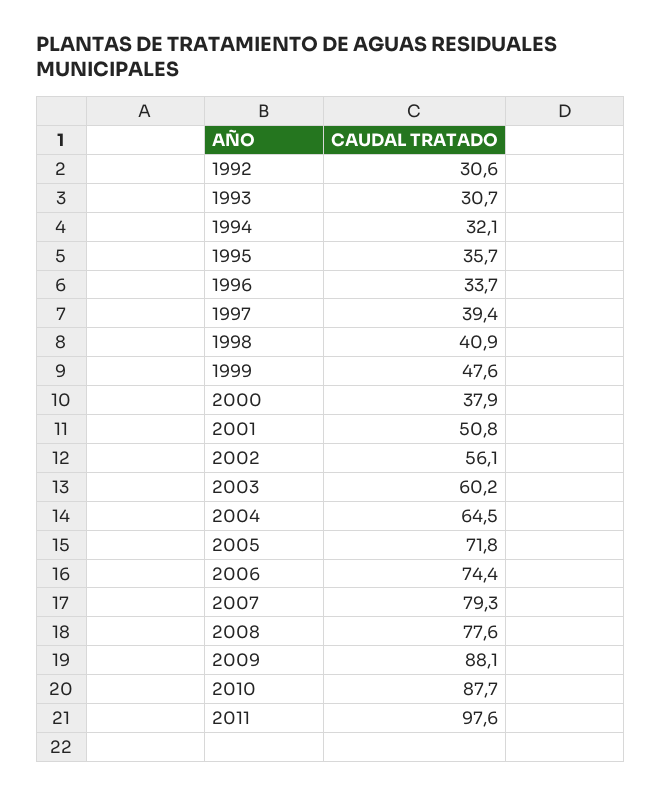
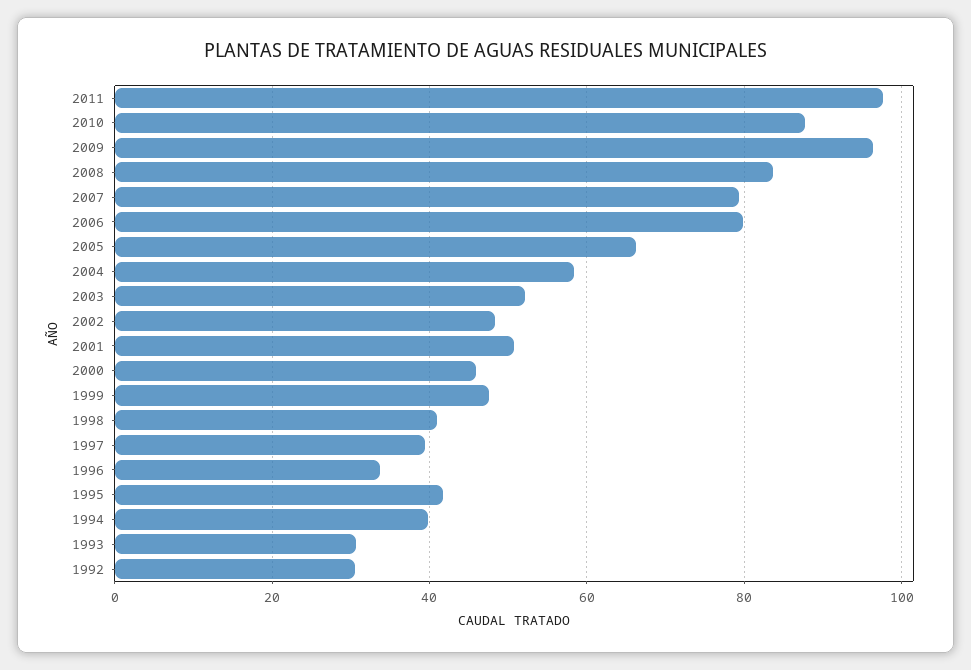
1994: 32.1 -> 40
1995: 35.7 -> 42
2000: 37.9 -> 46
2002: 56.1 -> 48
2003: 60.2 -> 52
2004: 64.5 -> 58
2005: 71.8 -> 66
2006: 74.4 -> 80
2008: 77.6 -> 84
2009: 88.1 -> 96

